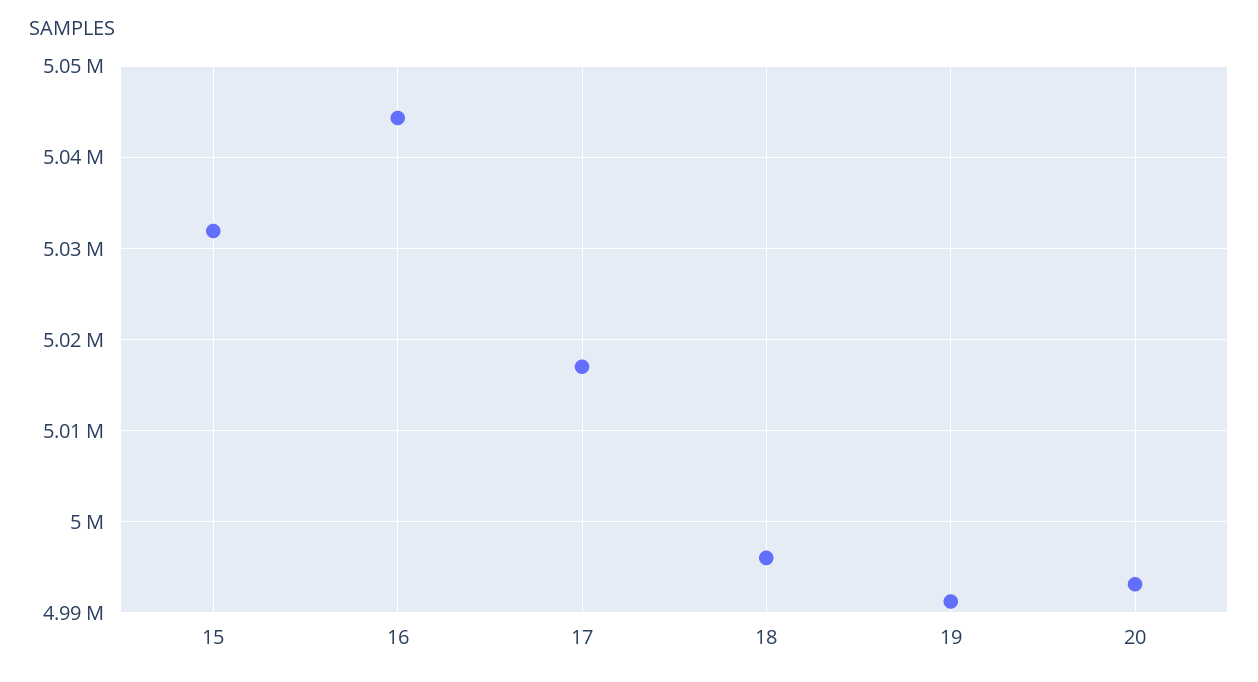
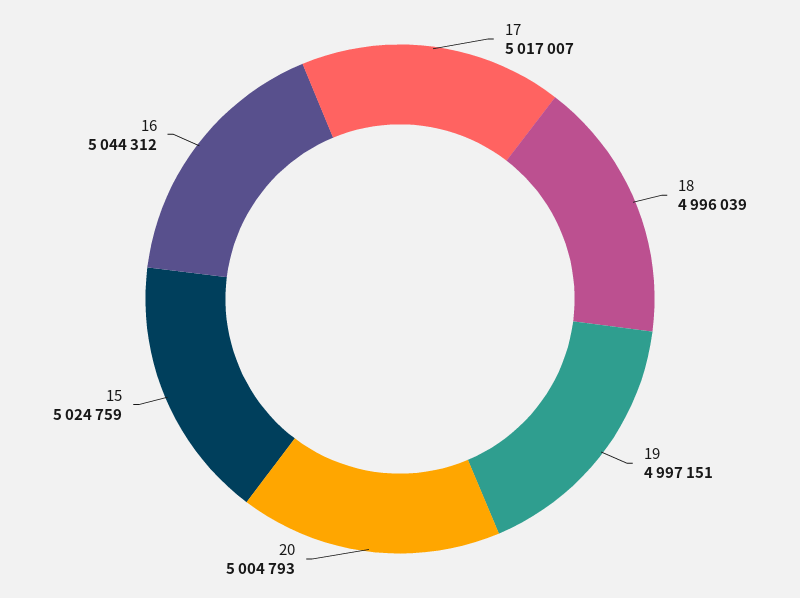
15: 5032000 -> 5024759
19: 4991000 -> 4997151
20: 4993000 -> 5004793

